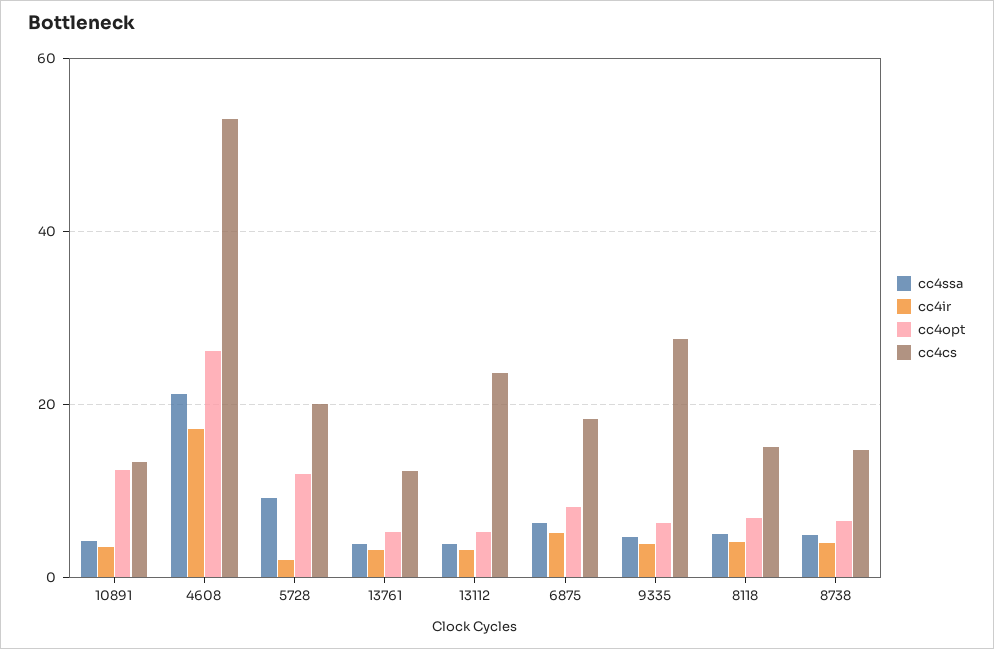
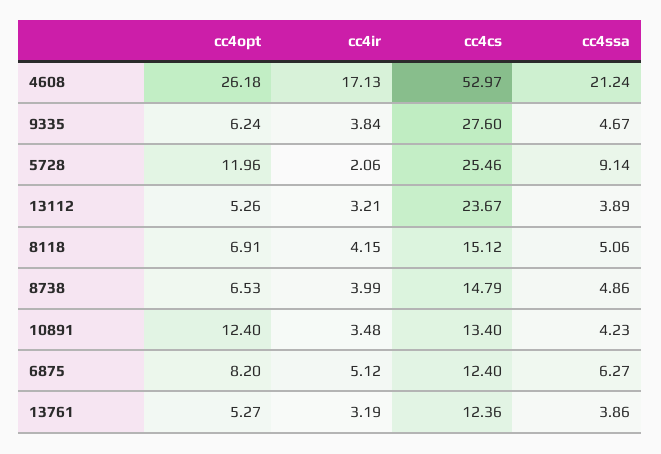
cc4cs, 5728: 20 -> 25.46
cc4cs, 6875: 18 -> 12.4

